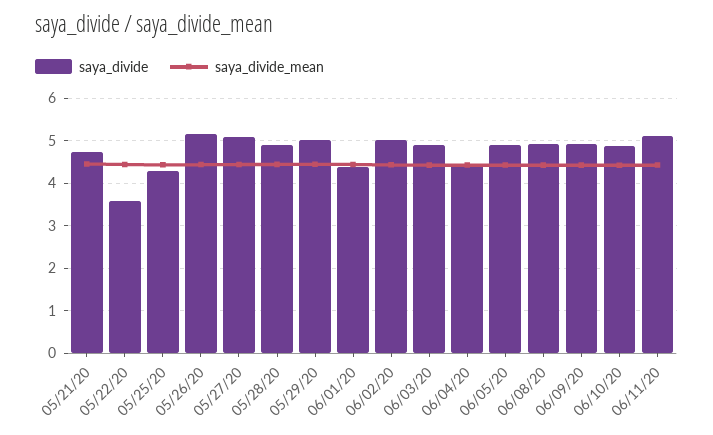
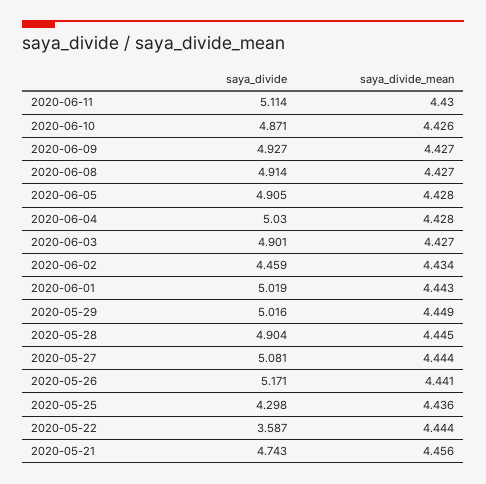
saya_divide, 06/01/20: 4.4 -> 5.019
saya_divide, 06/02/20: 5 -> 4.459
saya_divide, 06/04/20: 4.4 -> 5.03

